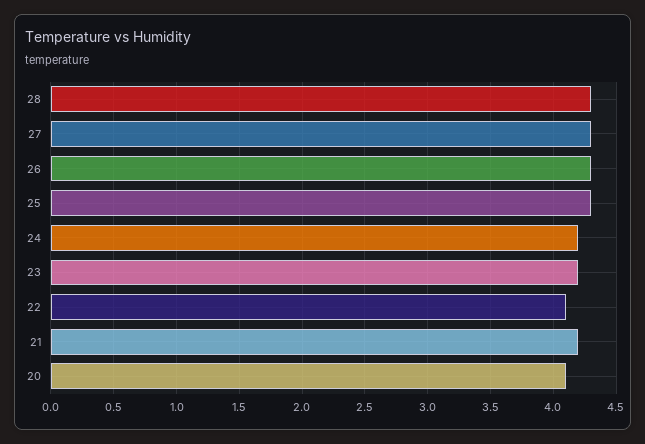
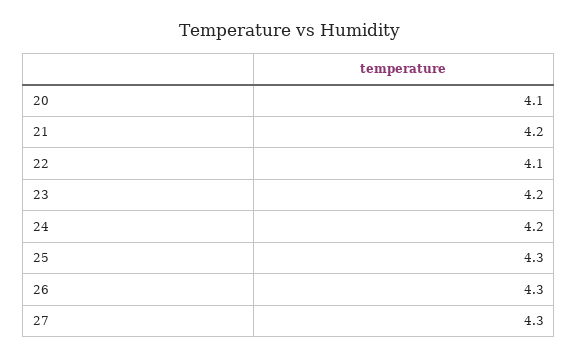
28: 4.3 -> none

